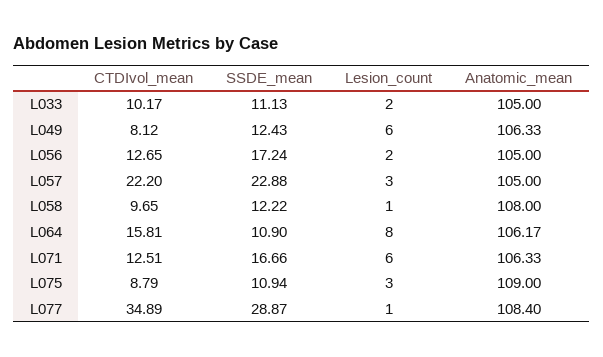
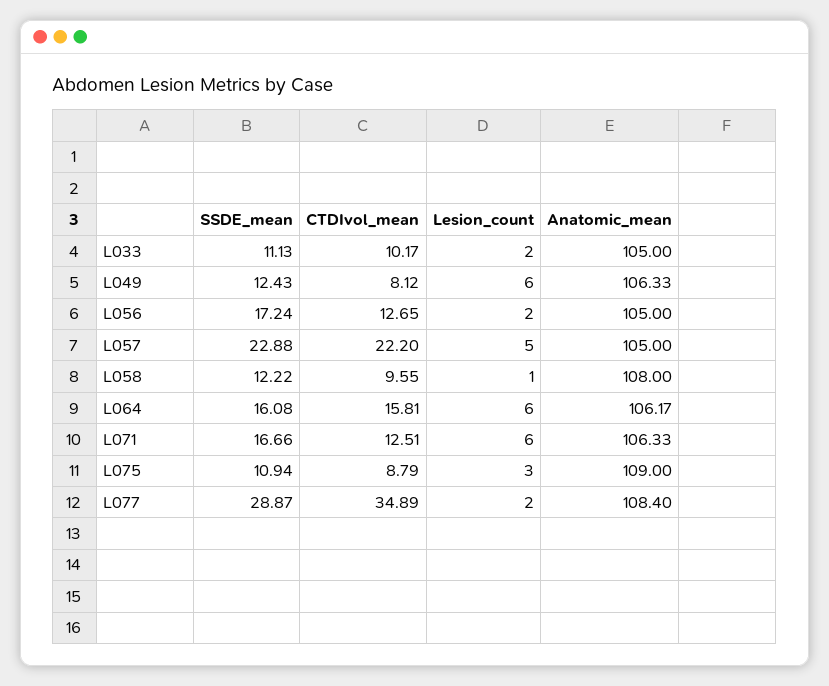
Lesion_count, L057: 3 -> 5
CTDIvol_mean, L058: 9.65 -> 9.55
SSDE_mean, L064: 10.9 -> 16.08
Lesion_count, L064: 8 -> 6
Lesion_count, L077: 1 -> 2

